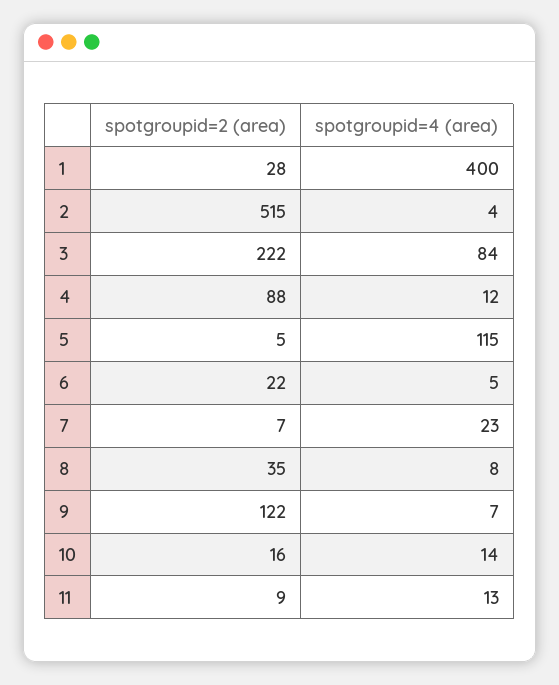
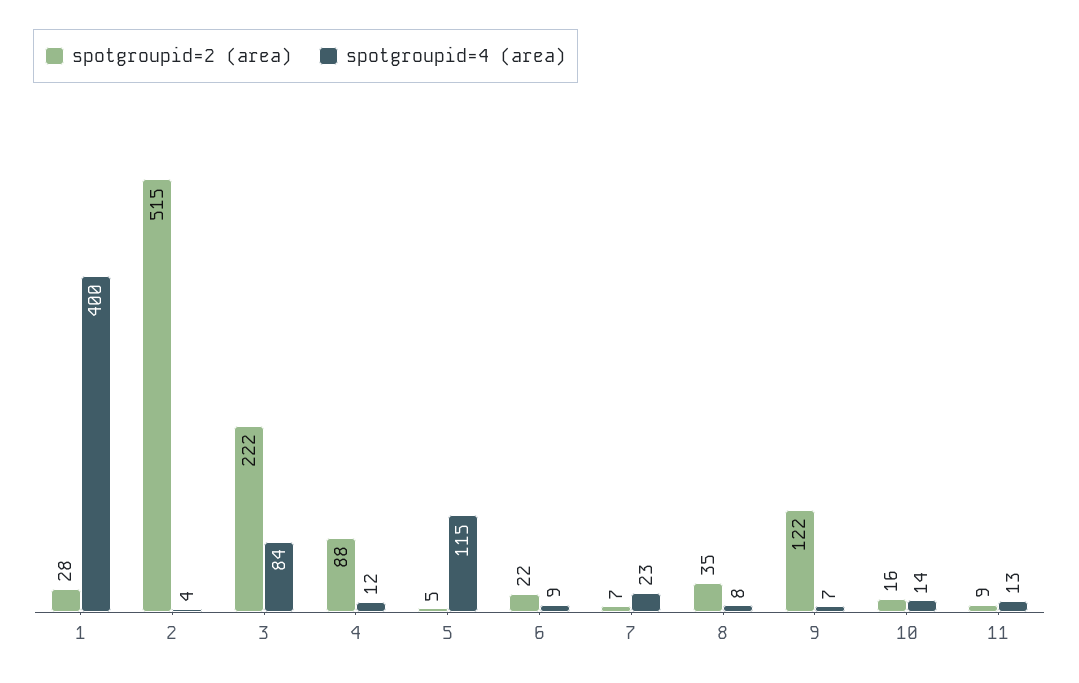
spotgroupid=4 (area), 6: 5 -> 9

